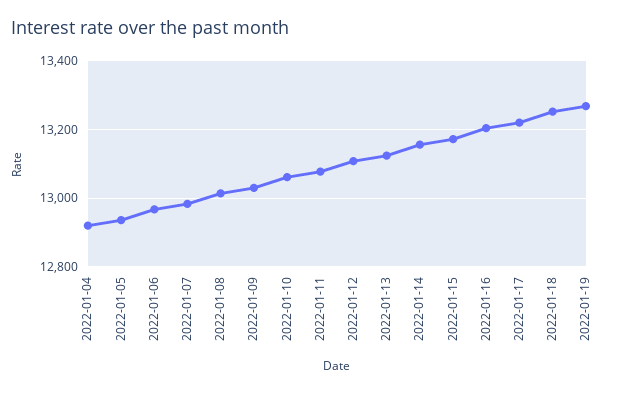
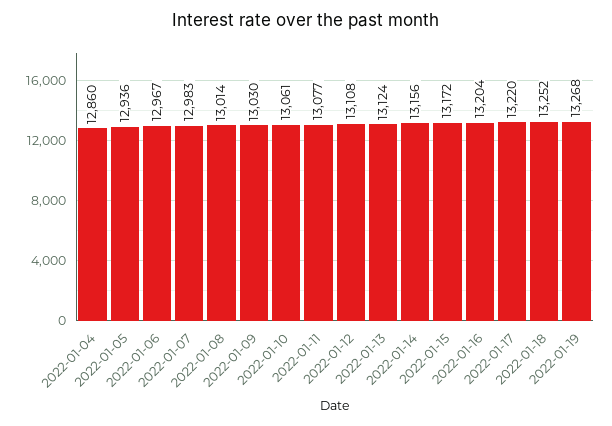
2022-01-04: 12920 -> 12860

